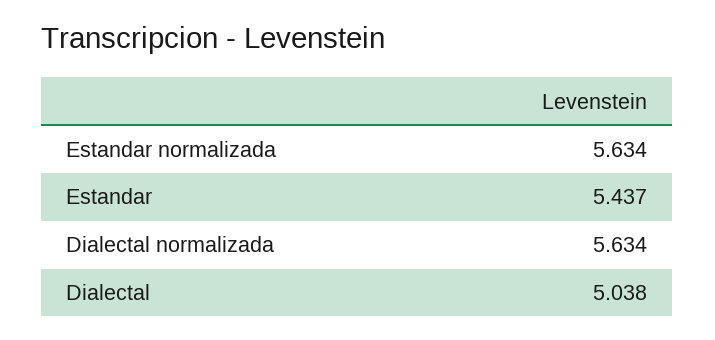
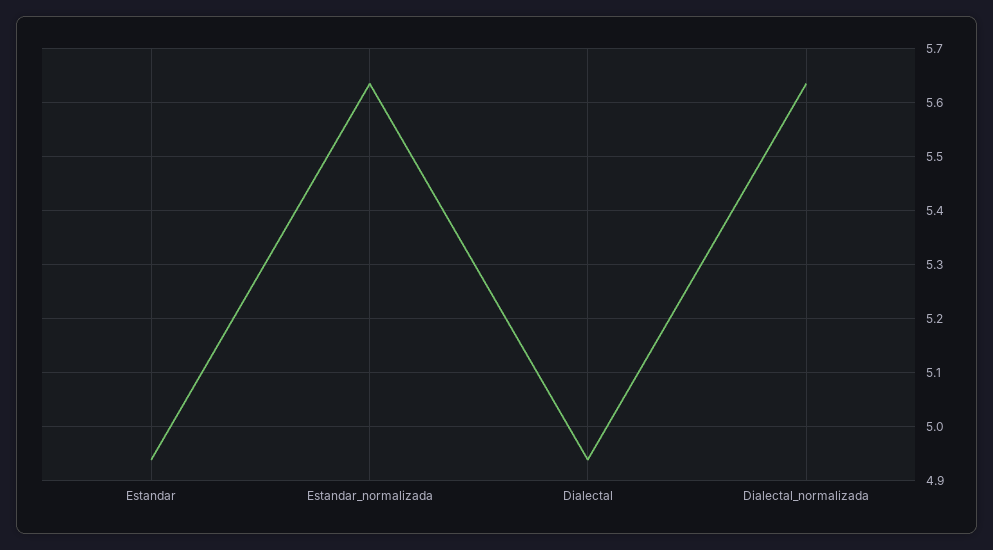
Estandar: 5.437 -> 4.94
Dialectal: 5.038 -> 4.94

